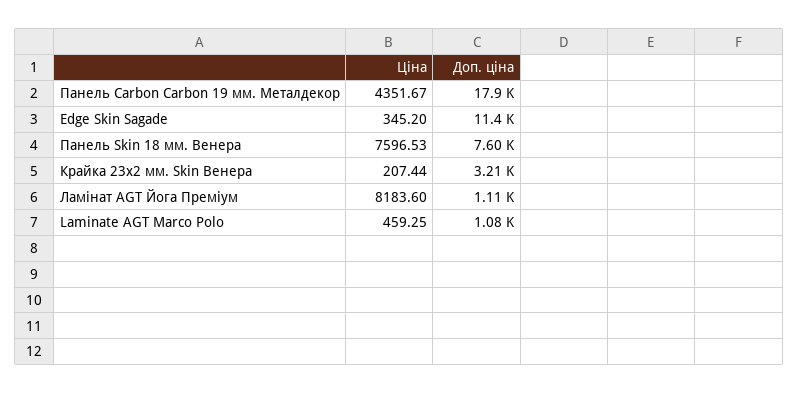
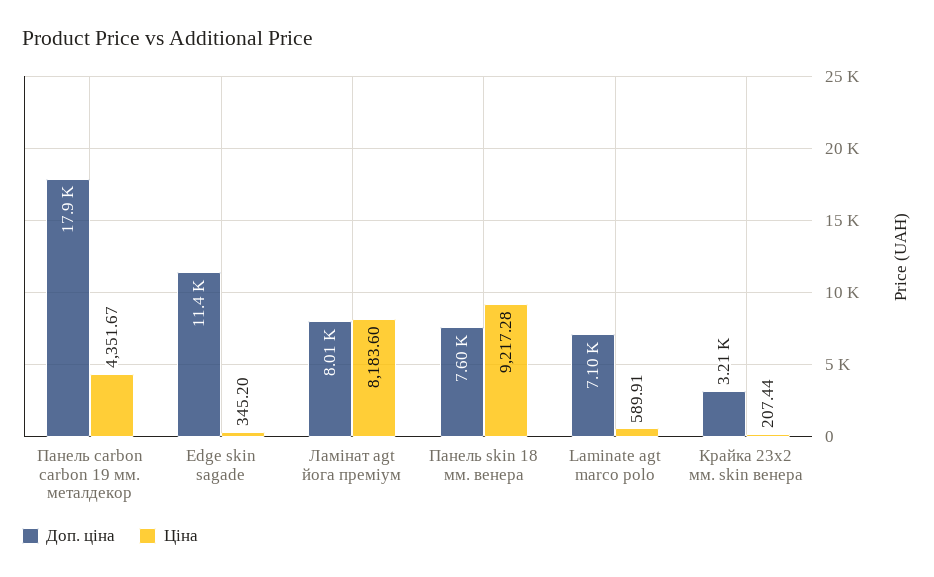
Ціна, Панель Skin 18 мм. Венера: 7596.53 -> 9217.28
Доп. ціна, Ламінат AGT Йога Преміум: 1110 -> 8010
Ціна, Laminate AGT Marco Polo: 459.25 -> 589.91
Доп. ціна, Laminate AGT Marco Polo: 1080 -> 7100

